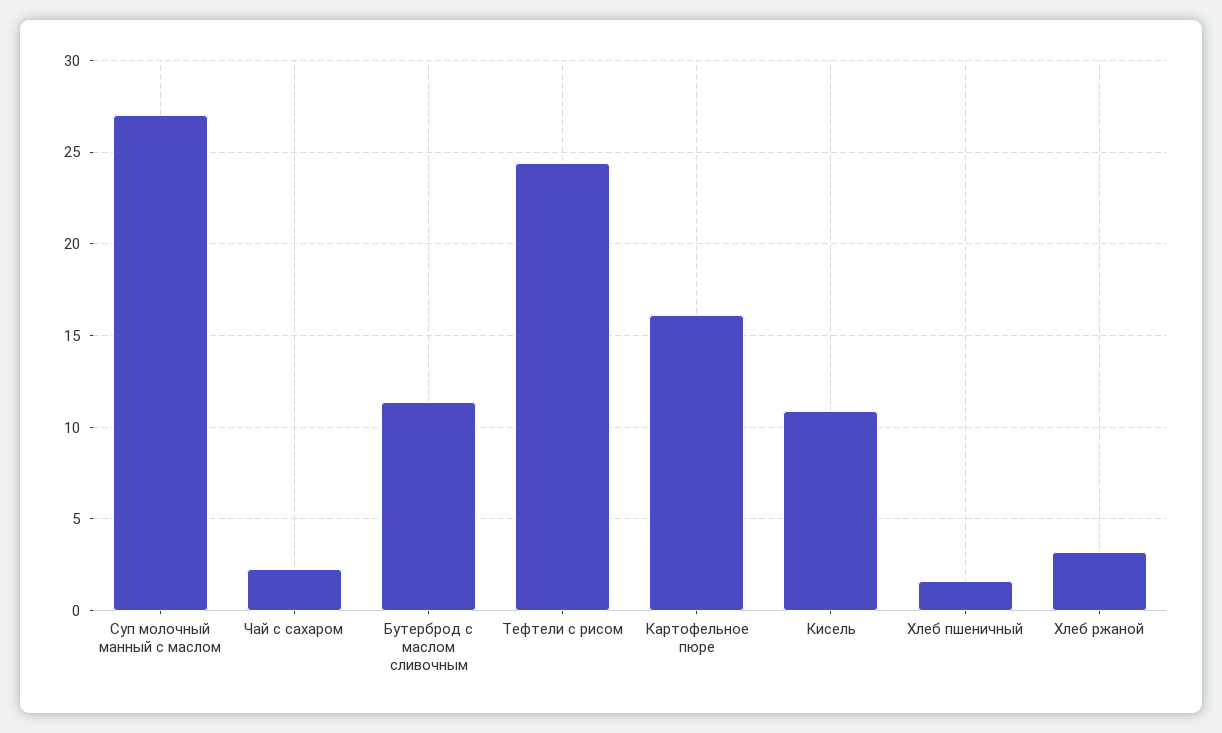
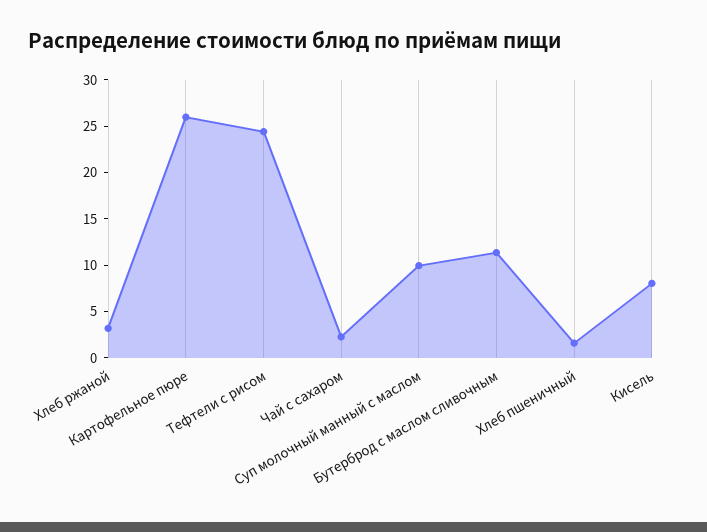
Суп молочный манный с маслом: 27 -> 10
Картофельное пюре: 16 -> 26
Кисель: 11 -> 8

